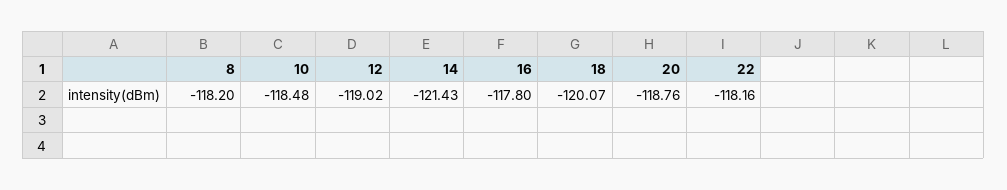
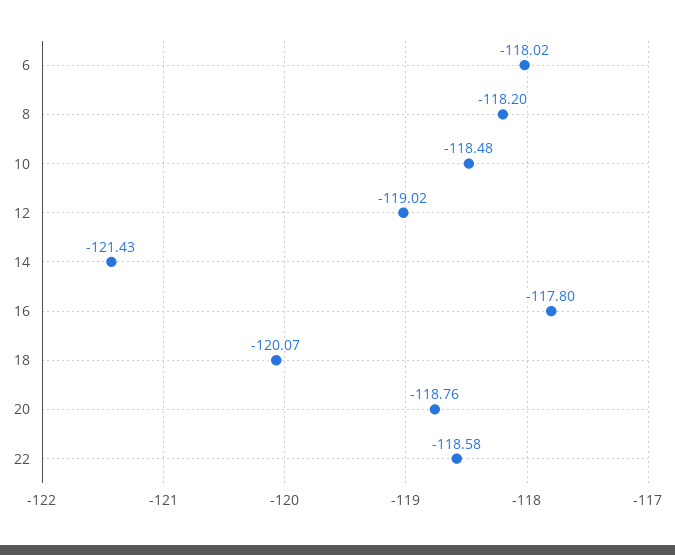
22: -118.16 -> -118.58
6: none -> -118.02

